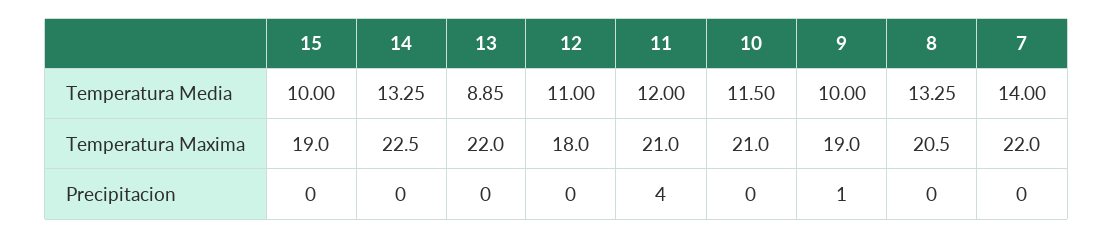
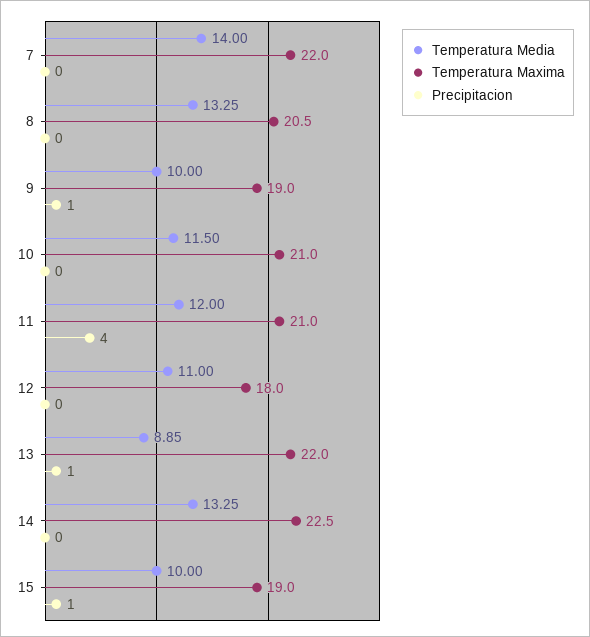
Precipitacion, 15: 0 -> 1
Precipitacion, 13: 0 -> 1

